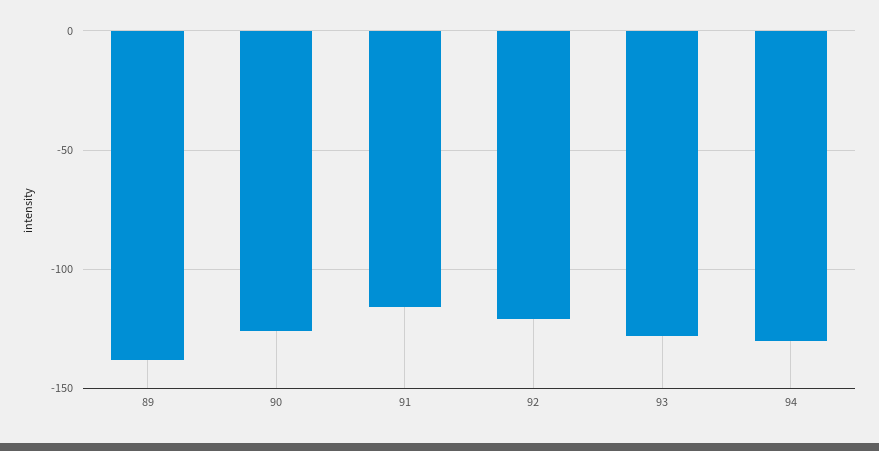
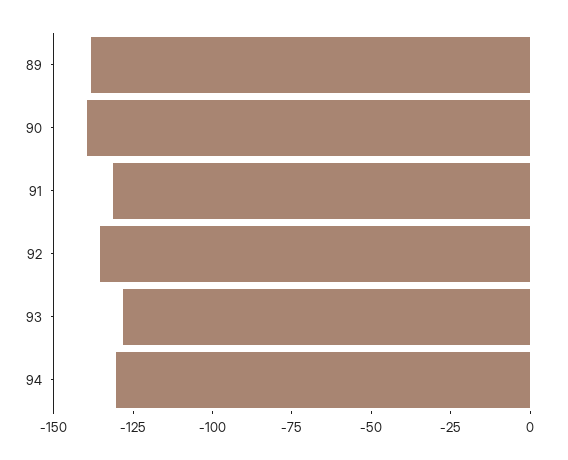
90: -125 -> -140
91: -115 -> -130
92: -120 -> -135

